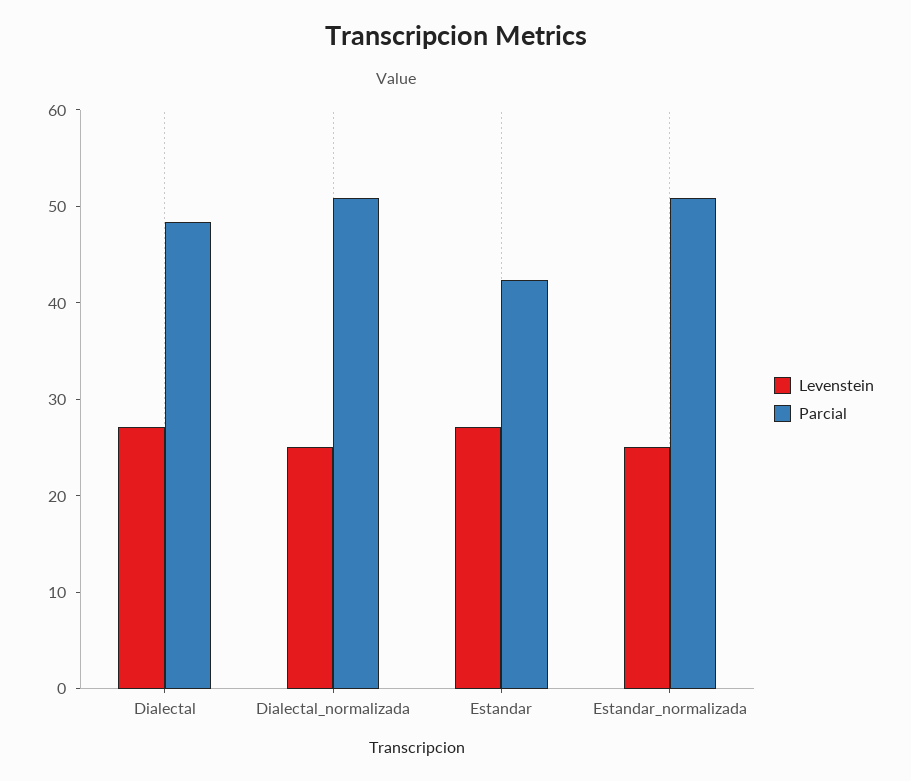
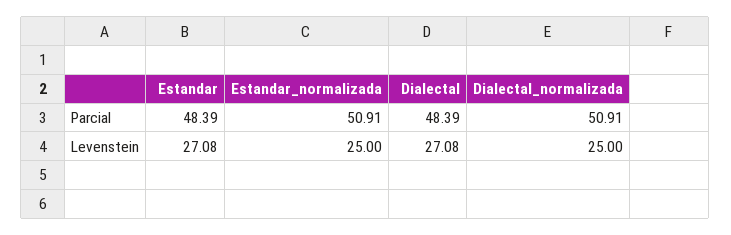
Parcial, Estandar: 42 -> 48.39

